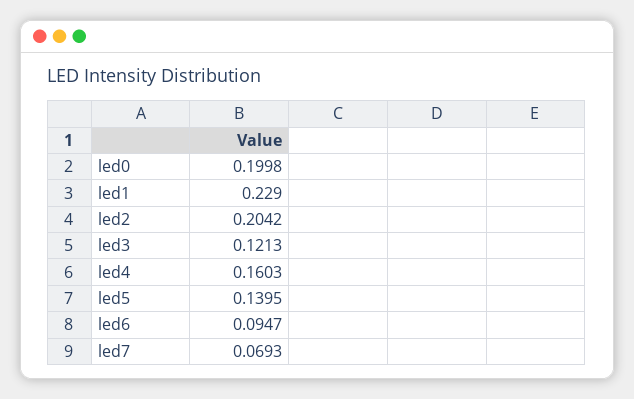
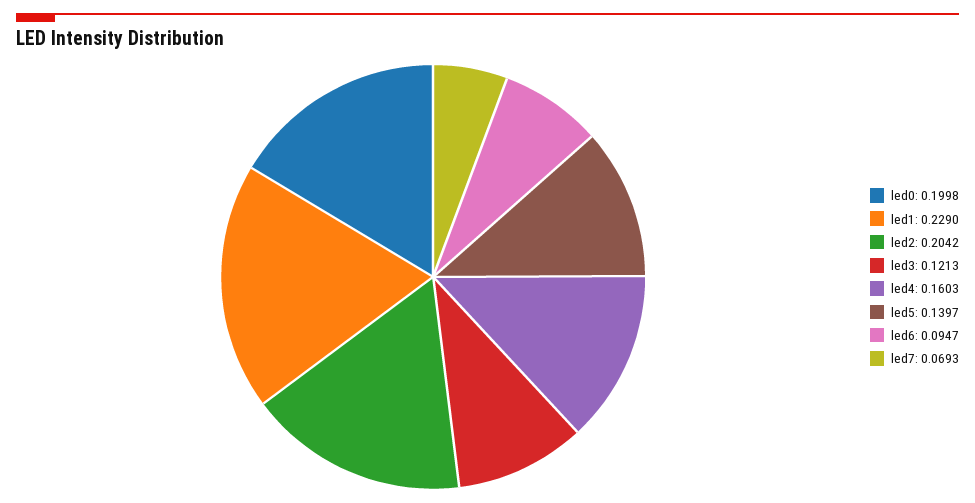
led5: 0.1395 -> 0.1397

